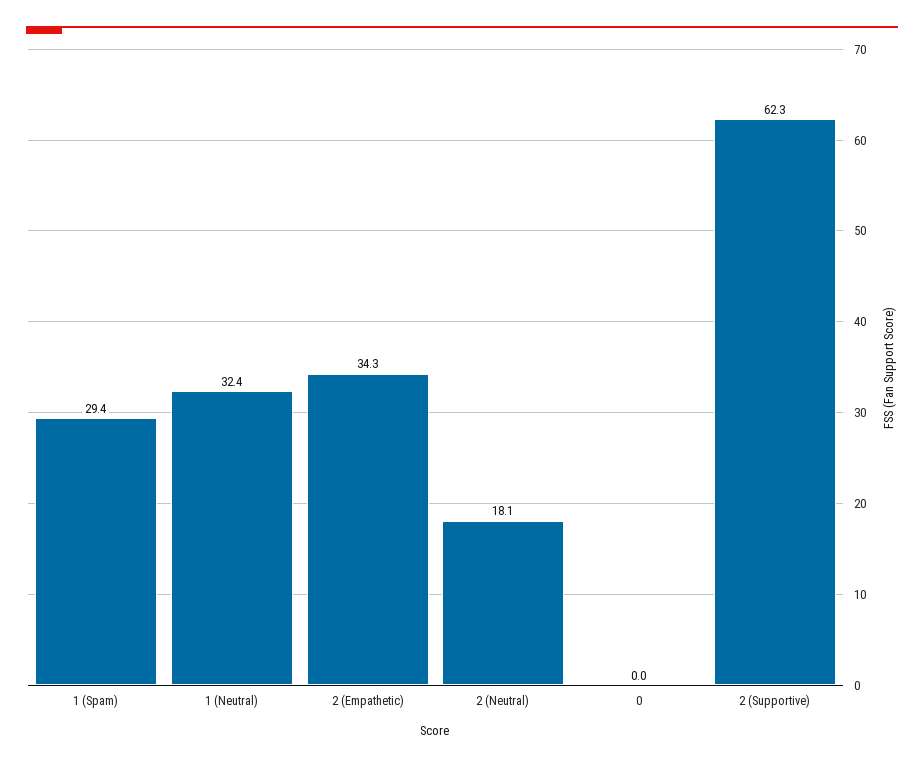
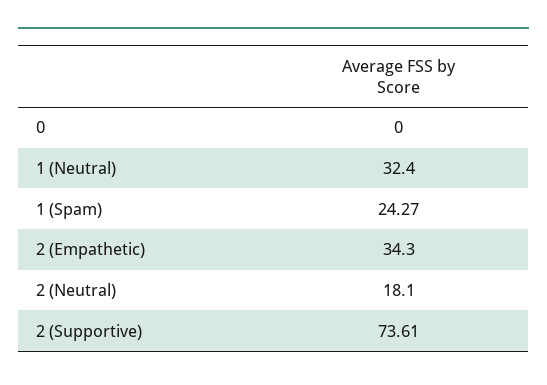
1 (Spam): 29.4 -> 24.27
2 (Supportive): 62.3 -> 73.61

